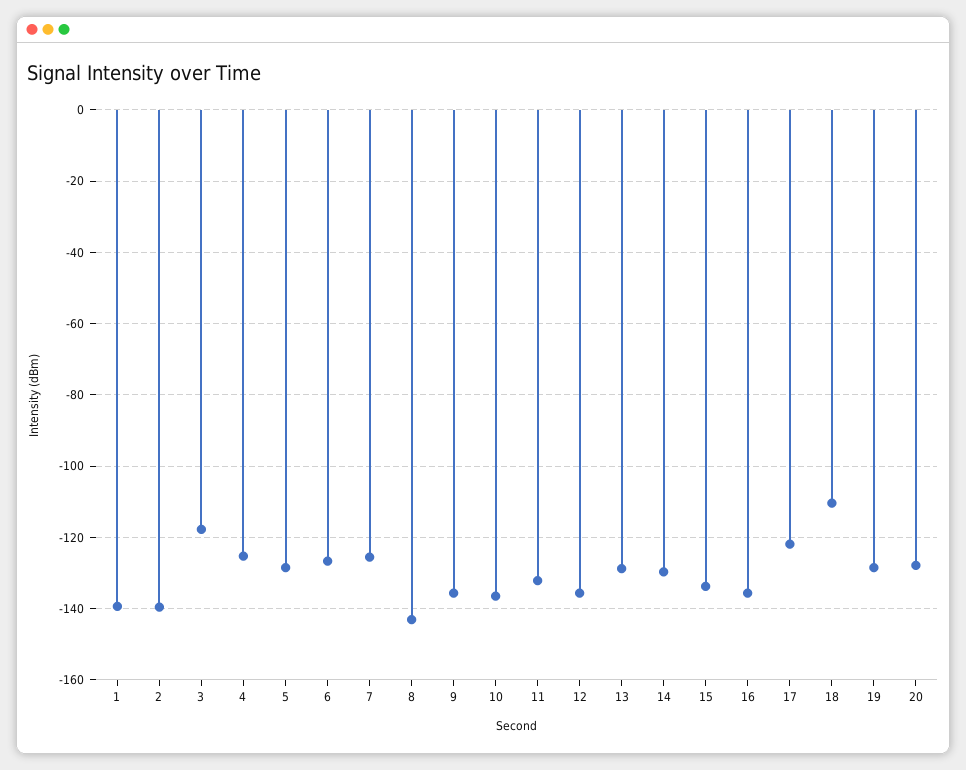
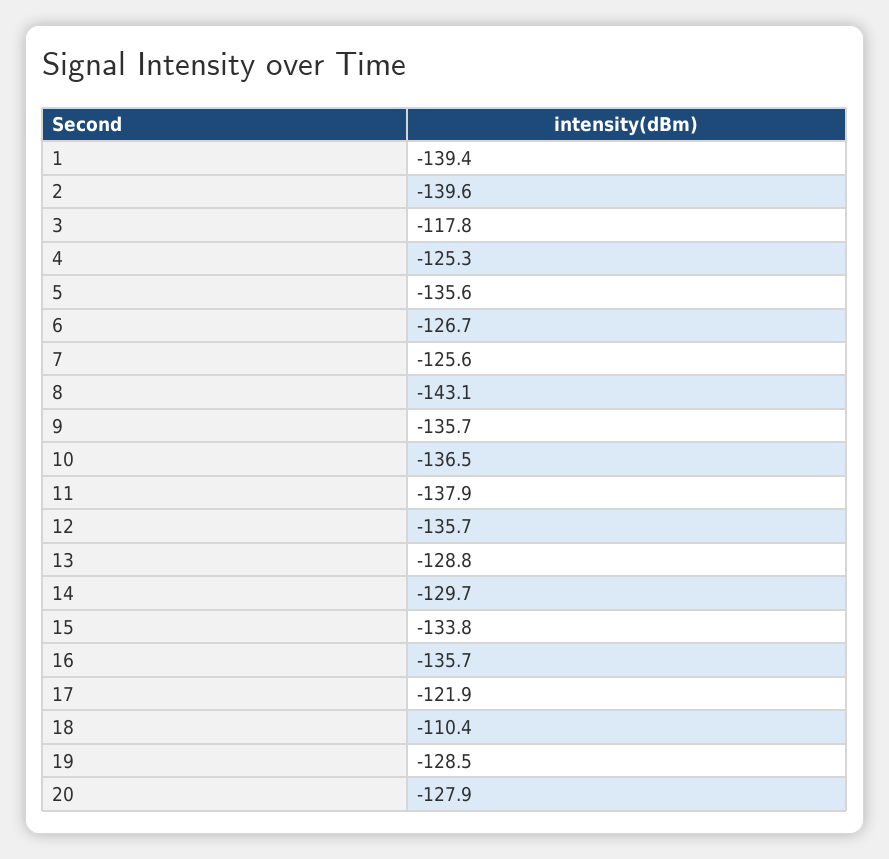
5: -128 -> -135.6
11: -132 -> -137.9

